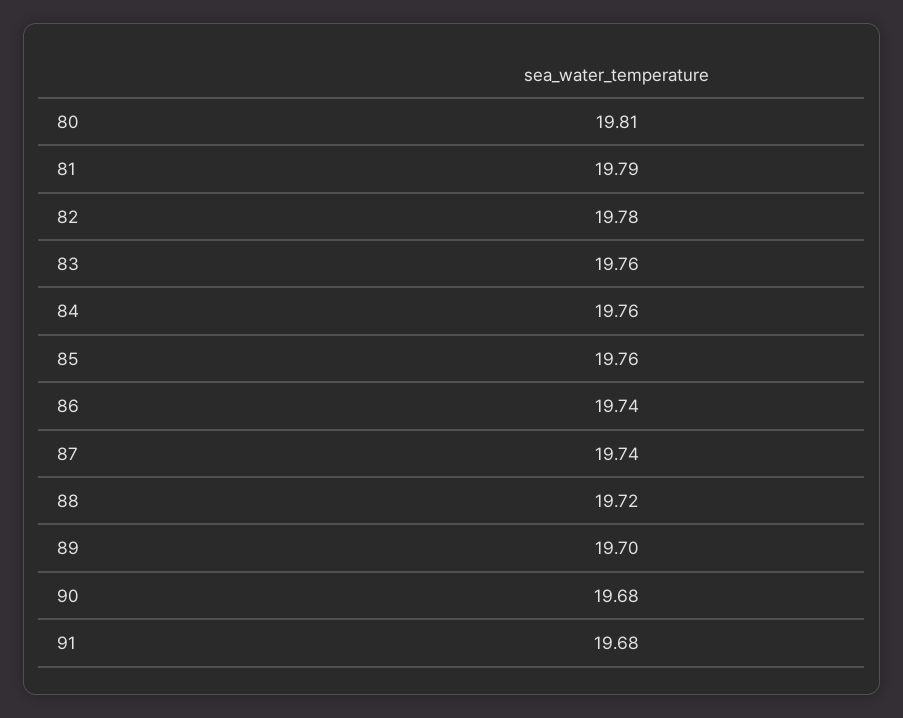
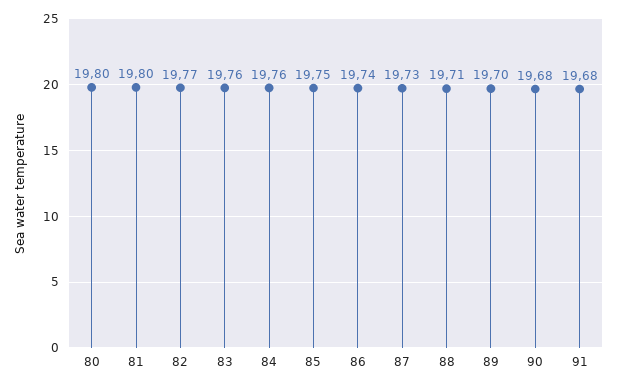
80: 19.81 -> 19.8
81: 19.79 -> 19.8
82: 19.78 -> 19.77
85: 19.76 -> 19.75
87: 19.74 -> 19.73
88: 19.72 -> 19.71

